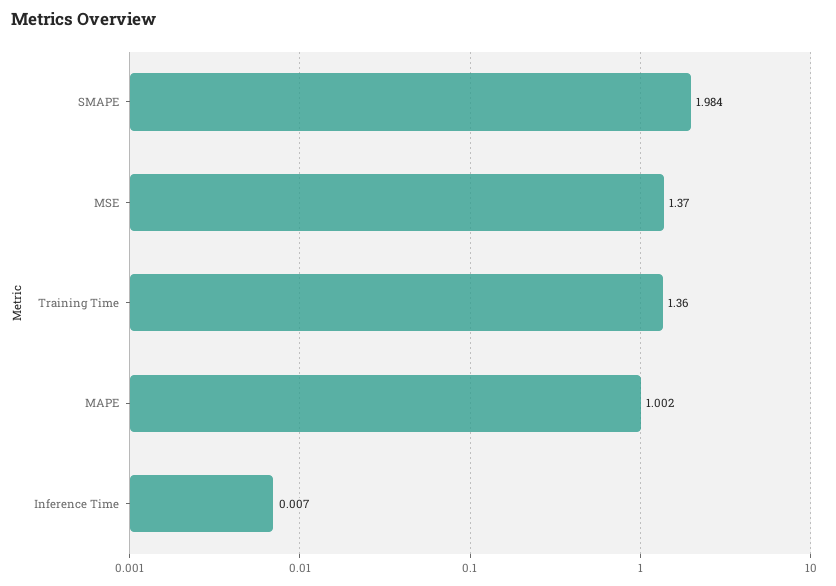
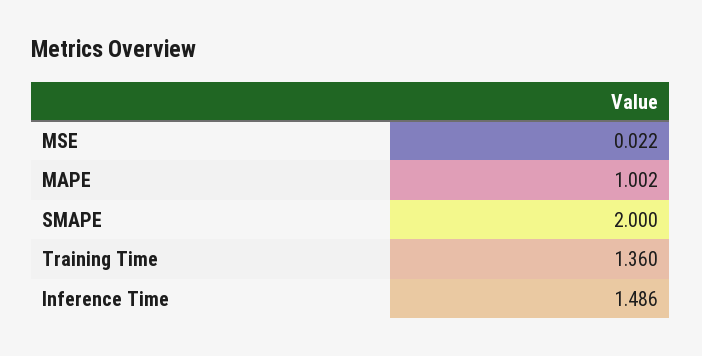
SMAPE: 1.984 -> 2
MSE: 1.37 -> 0.022
Inference Time: 0.007 -> 1.486

